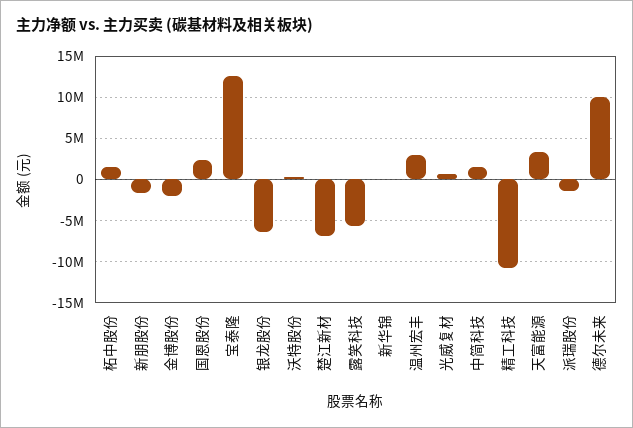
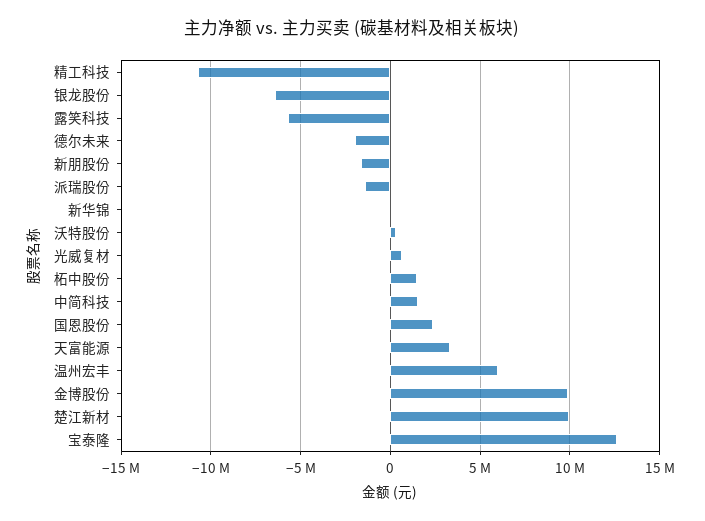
金博股份: -2000000 -> 10000000
楚江新材: -7000000 -> 10000000
温州宏丰: 3000000 -> 6000000
德尔未来: 10000000 -> -2000000

